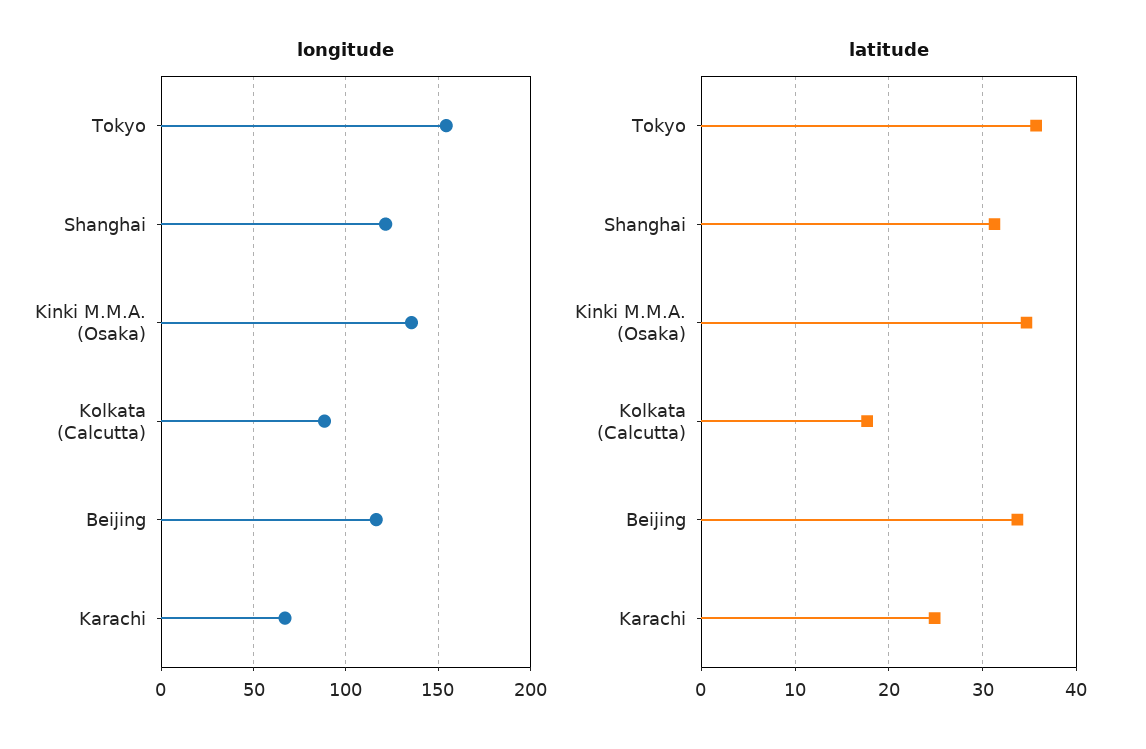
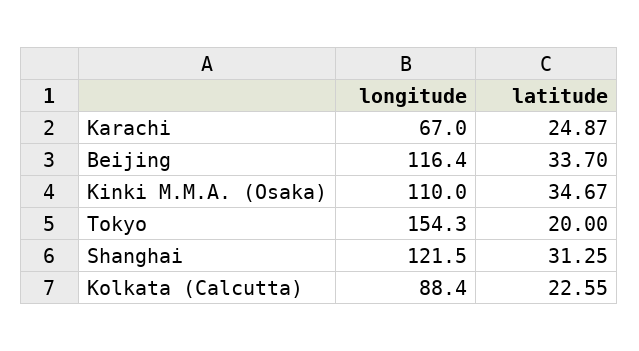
longitude, Kinki M.M.A. (Osaka): 135 -> 110
latitude, Tokyo: 36 -> 20
latitude, Kolkata (Calcutta): 18 -> 22.55

